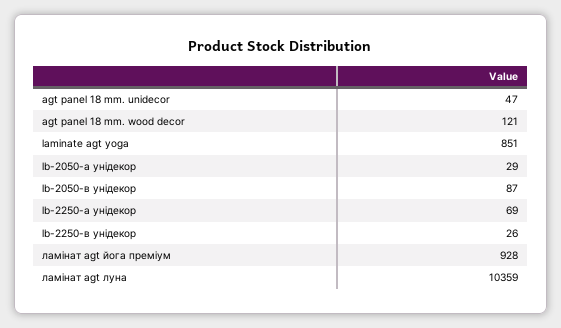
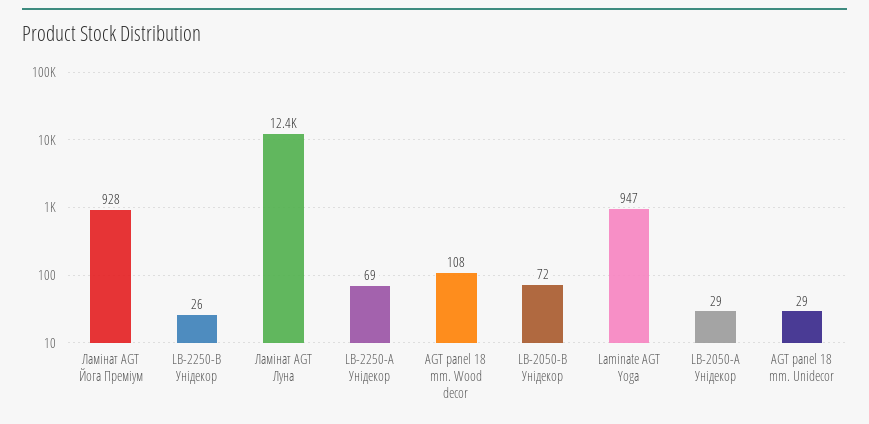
agt panel 18 mm. unidecor: 47 -> 29
agt panel 18 mm. wood decor: 121 -> 108
laminate agt yoga: 851 -> 947
lb-2050-в унідекор: 87 -> 72
ламінат agt луна: 10359 -> 12400

